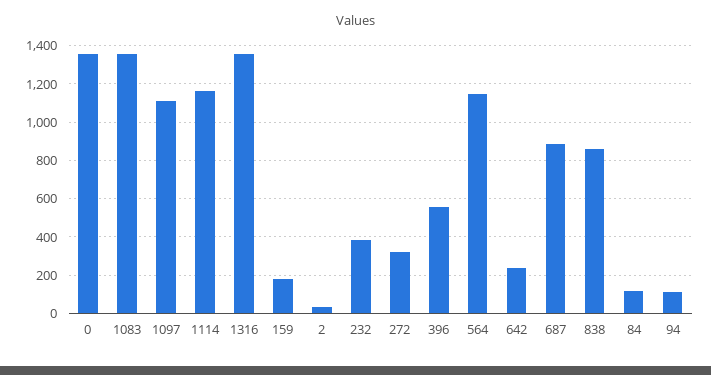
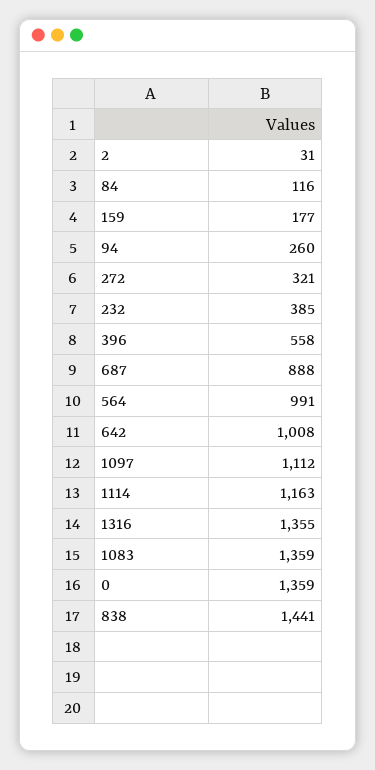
564: 1150 -> 991
642: 250 -> 1008
838: 850 -> 1441
94: 100 -> 260

